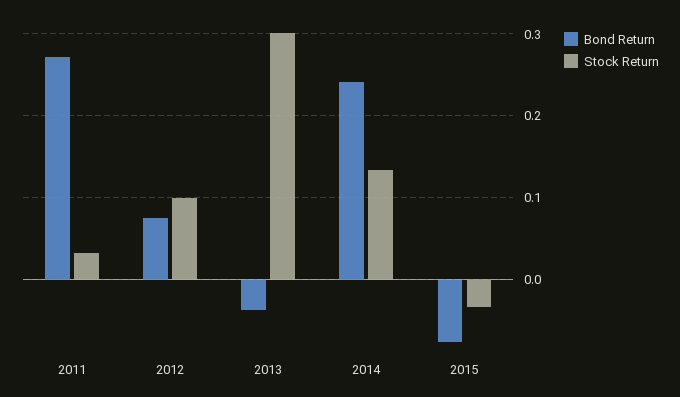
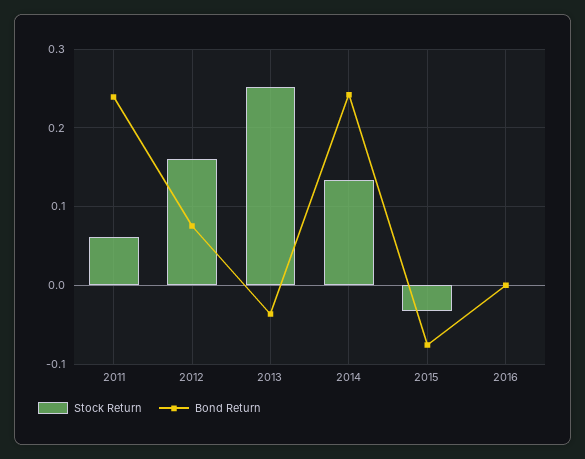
Bond Return, 2011: 0.27 -> 0.24
Stock Return, 2011: 0.03 -> 0.06
Stock Return, 2012: 0.1 -> 0.16
Stock Return, 2013: 0.3 -> 0.25
Stock Return, 2016: none -> 0
Bond Return, 2016: none -> 0

